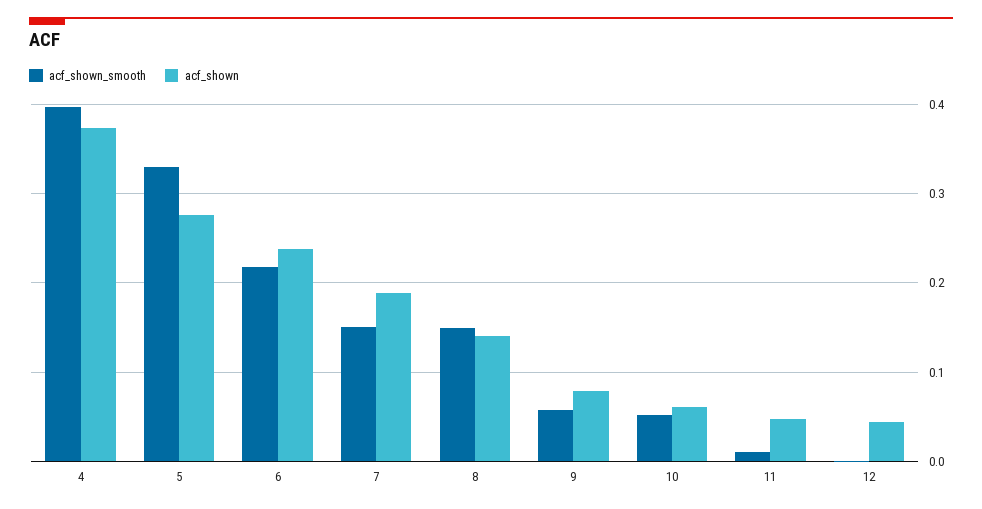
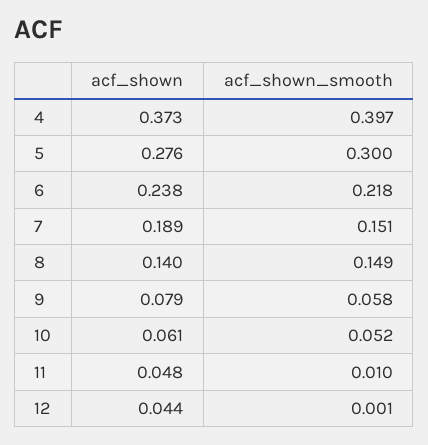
acf_shown_smooth, 5: 0.33 -> 0.3

